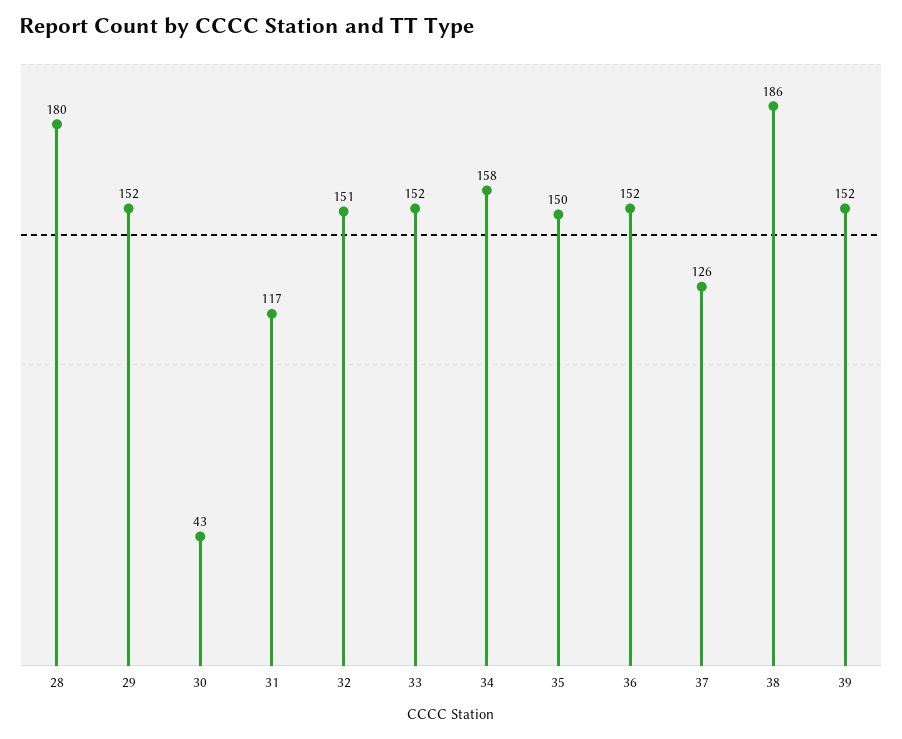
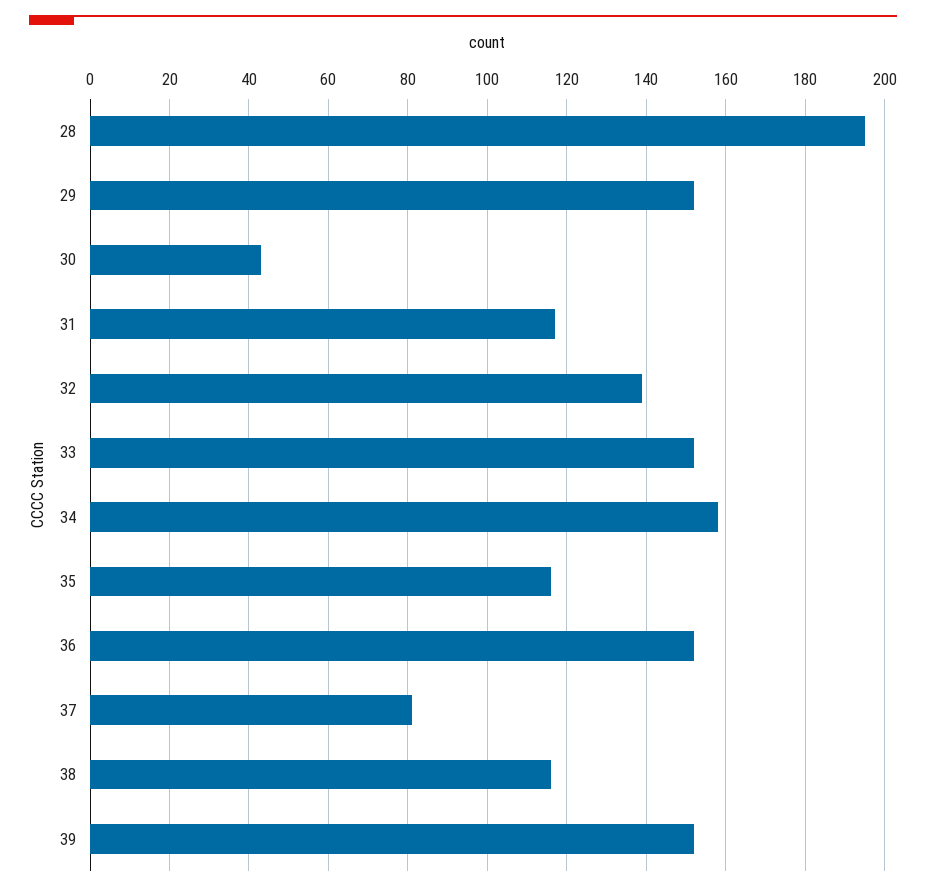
28: 180 -> 195
32: 151 -> 140
35: 150 -> 115
37: 126 -> 80
38: 186 -> 115

